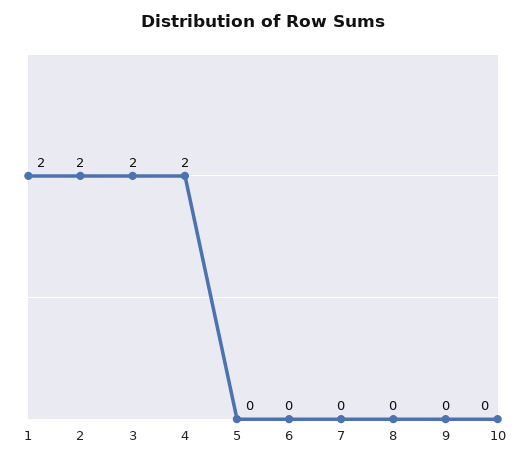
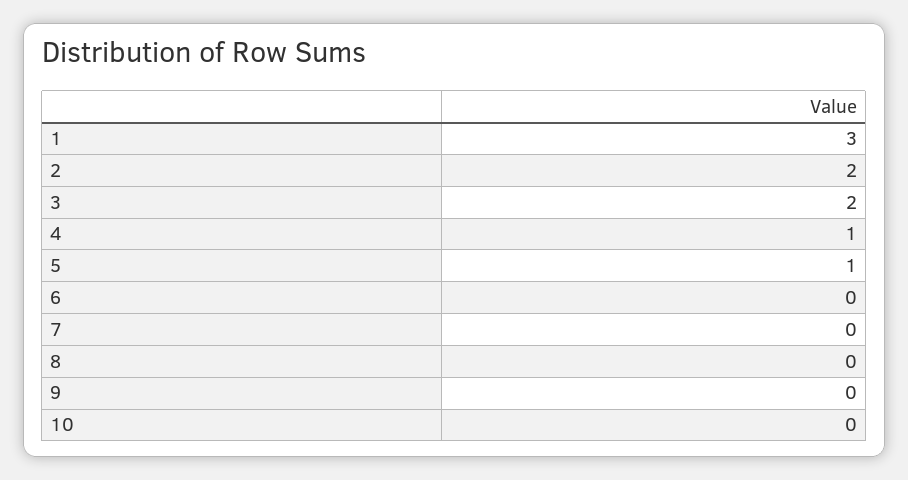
1: 2 -> 3
4: 2 -> 1
5: 0 -> 1

